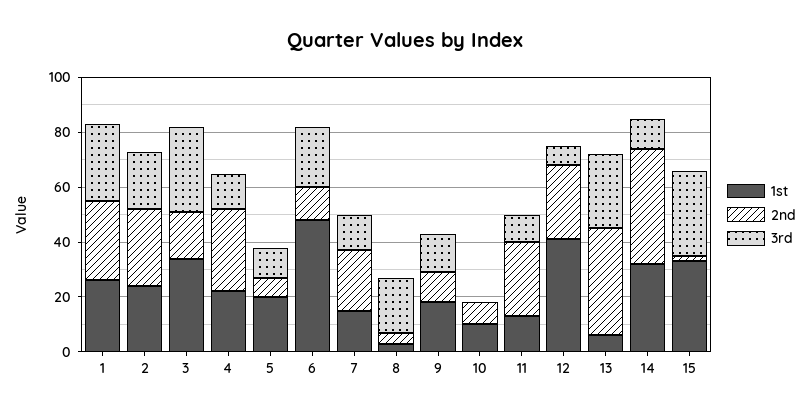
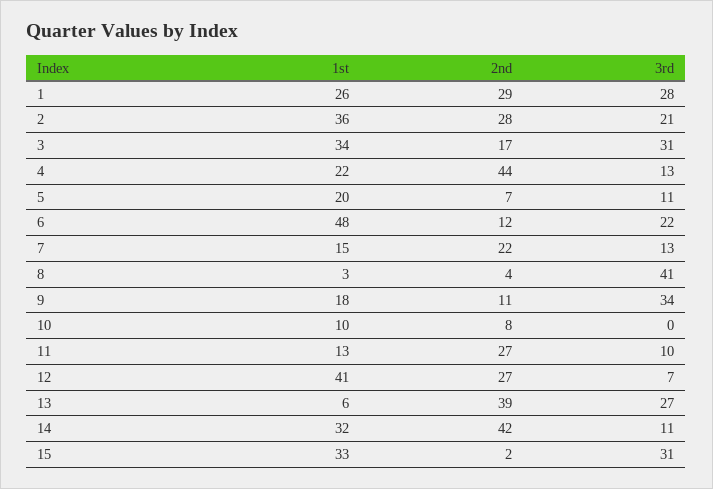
1st, 2: 25 -> 36
2nd, 4: 30 -> 44
3rd, 8: 20 -> 41
3rd, 9: 15 -> 34

